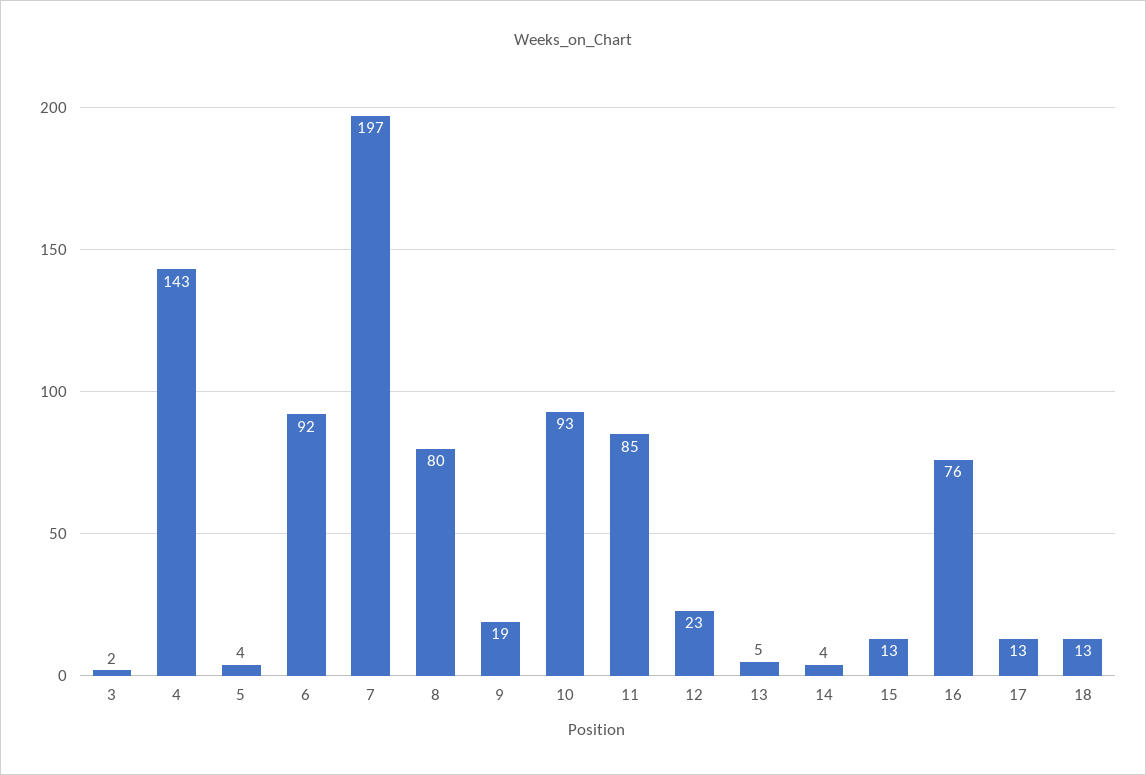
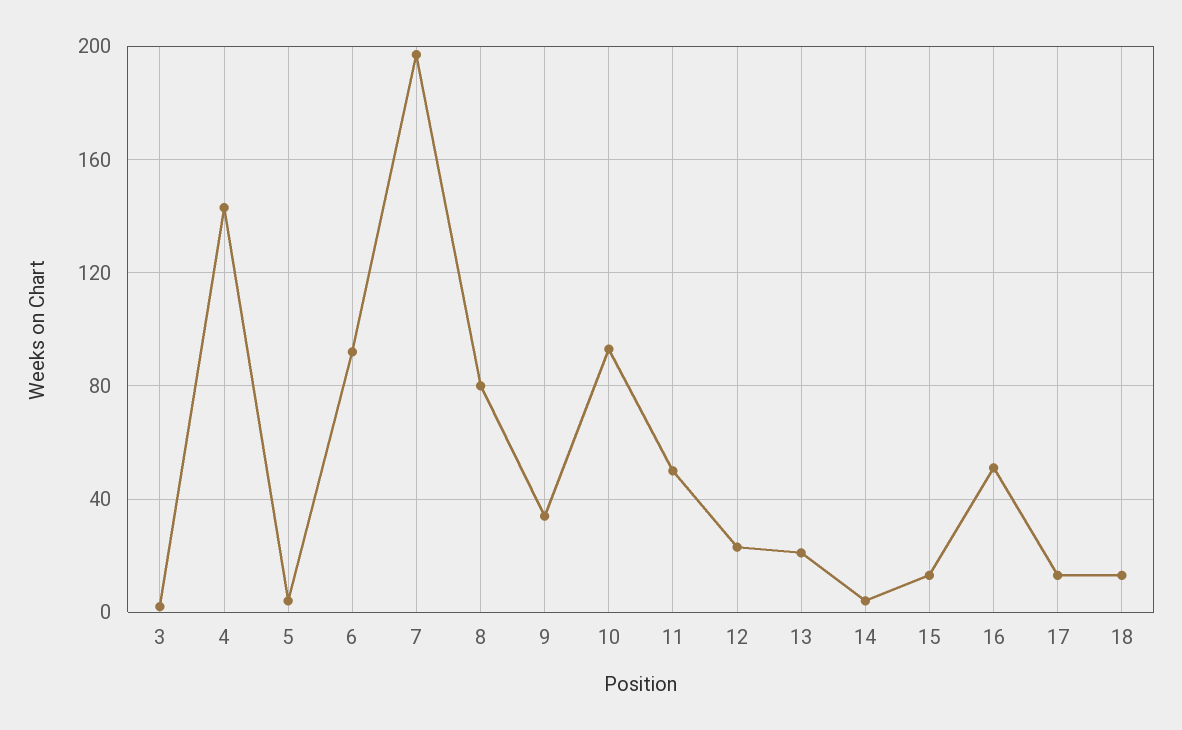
9: 19 -> 35
11: 85 -> 50
13: 5 -> 20
16: 76 -> 50

